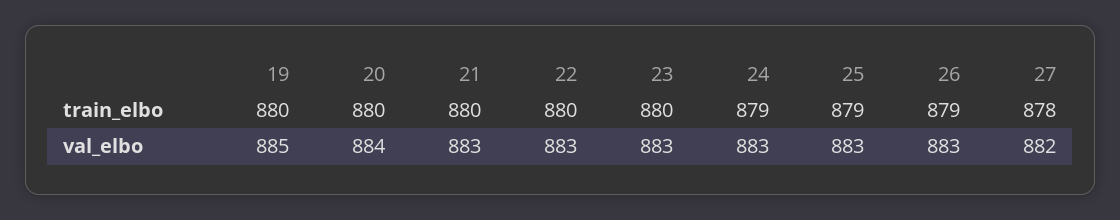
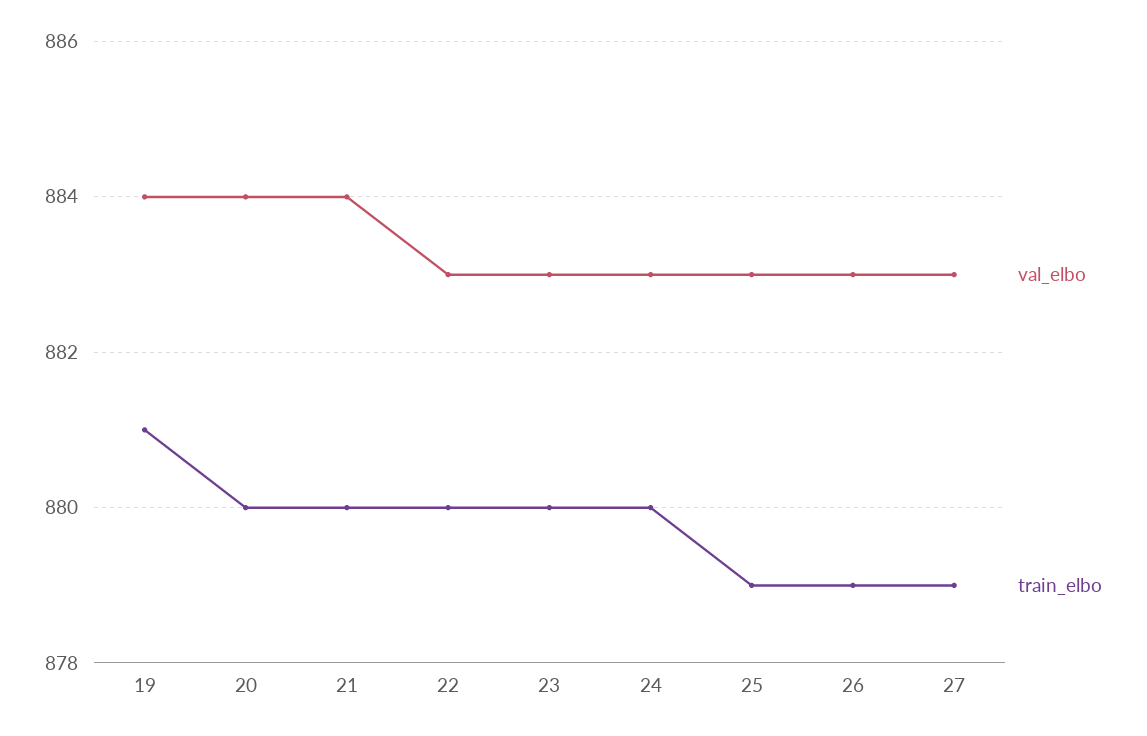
train_elbo, 19: 880 -> 881
train_elbo, 24: 879 -> 880
train_elbo, 27: 878 -> 879
val_elbo, 19: 885 -> 884
val_elbo, 21: 883 -> 884
val_elbo, 27: 882 -> 883

